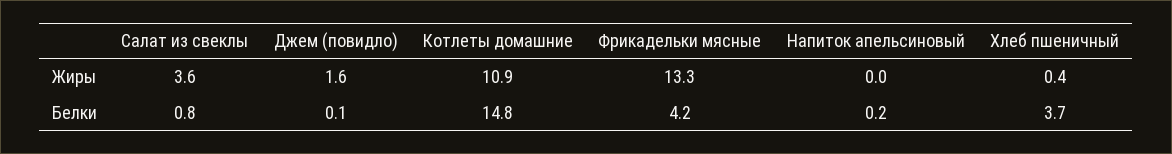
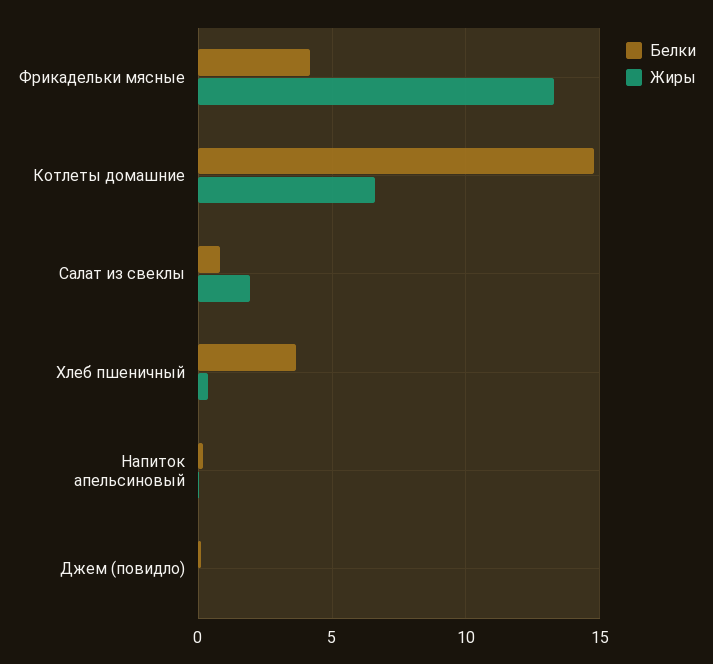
Жиры, Салат из свеклы: 3.6 -> 2
Жиры, Джем (повидло): 1.6 -> 0
Жиры, Котлеты домашние: 10.9 -> 6.5

